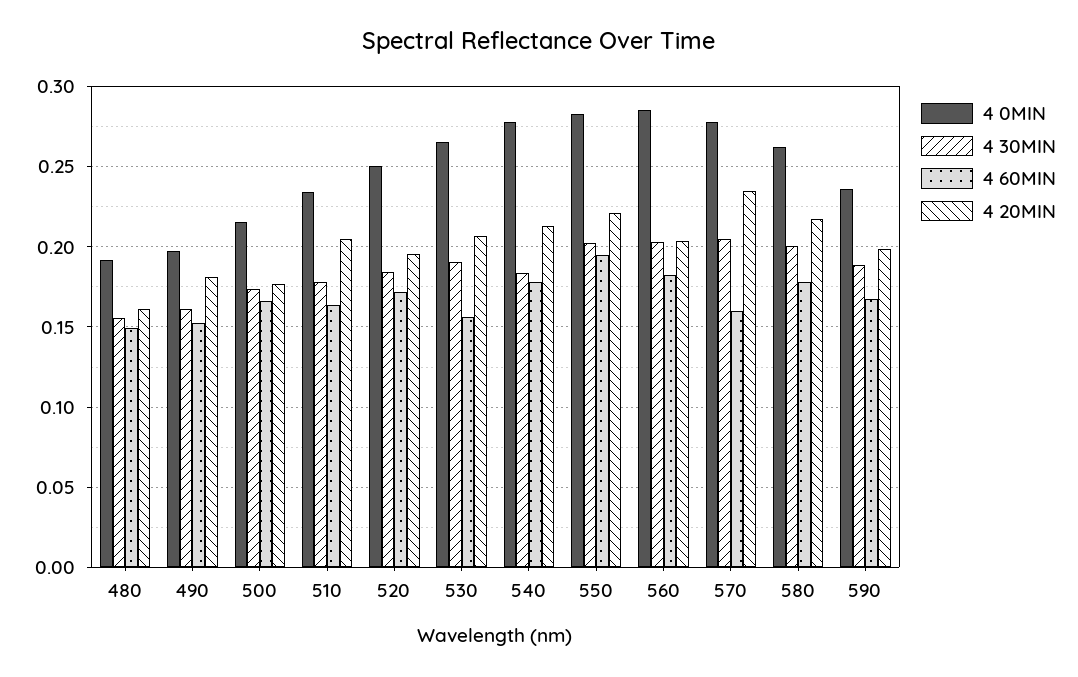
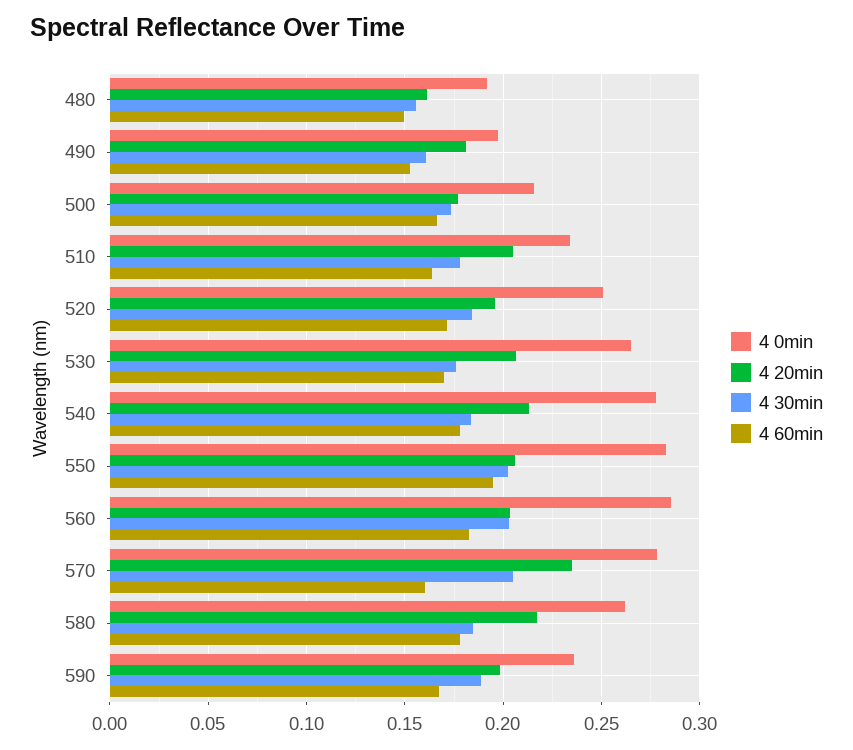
4 30MIN, 530: 0.19 -> 0.175
4 60MIN, 530: 0.155 -> 0.17
4 20MIN, 550: 0.22 -> 0.205
4 30MIN, 580: 0.2 -> 0.185

